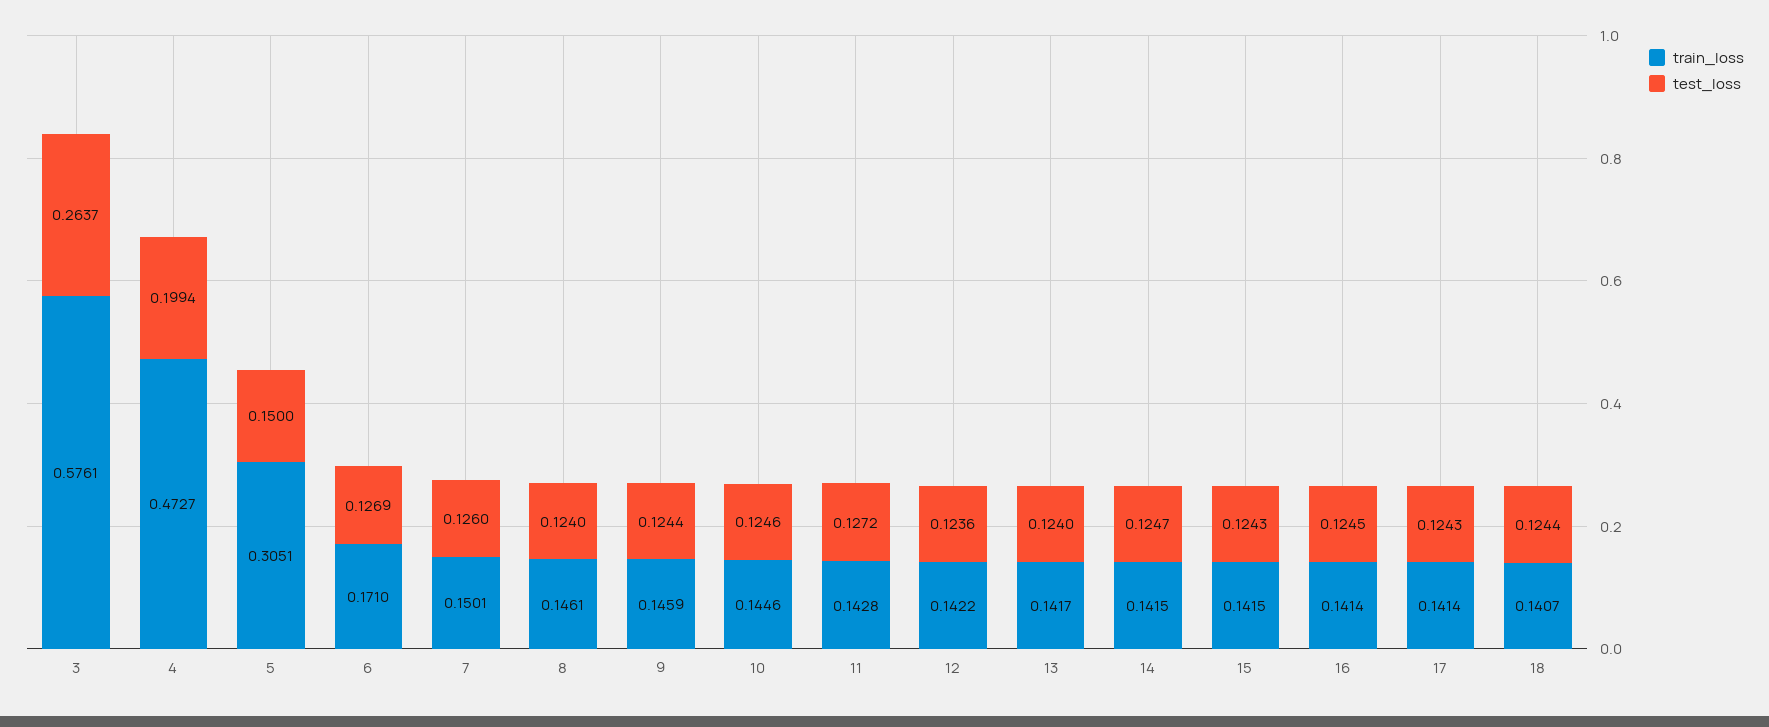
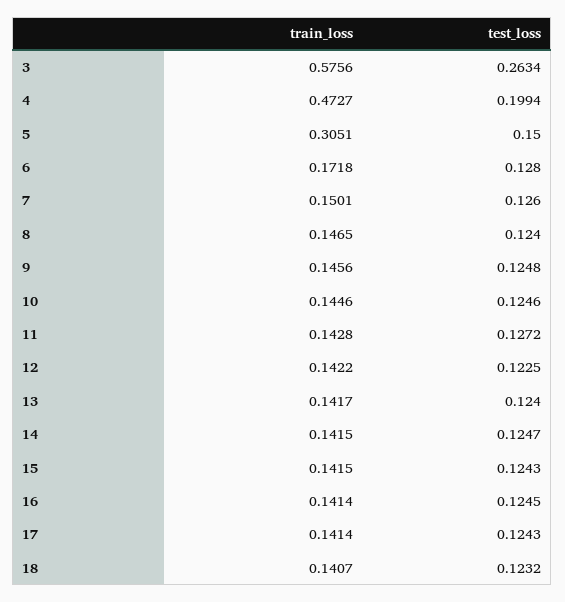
train_loss, 3: 0.5761 -> 0.5756
test_loss, 3: 0.2637 -> 0.2634
train_loss, 6: 0.171 -> 0.1718
test_loss, 6: 0.1269 -> 0.128
train_loss, 8: 0.1461 -> 0.1465
train_loss, 9: 0.1459 -> 0.1456
test_loss, 9: 0.1244 -> 0.1248
test_loss, 12: 0.1236 -> 0.1225
test_loss, 18: 0.1244 -> 0.1232

